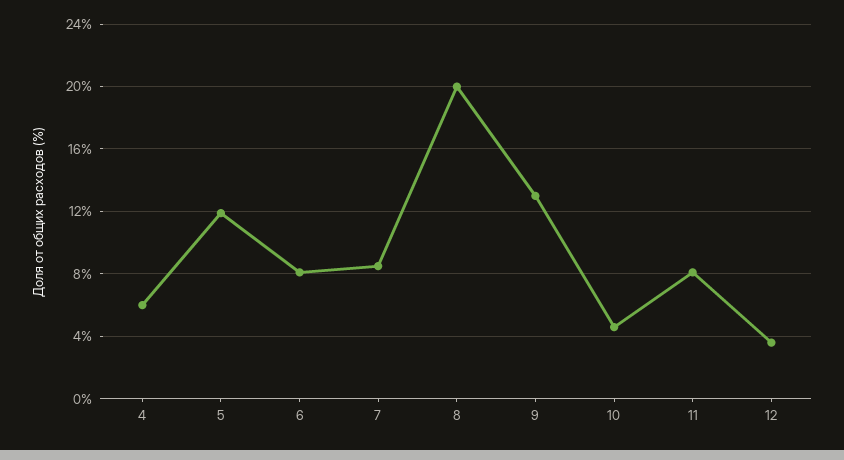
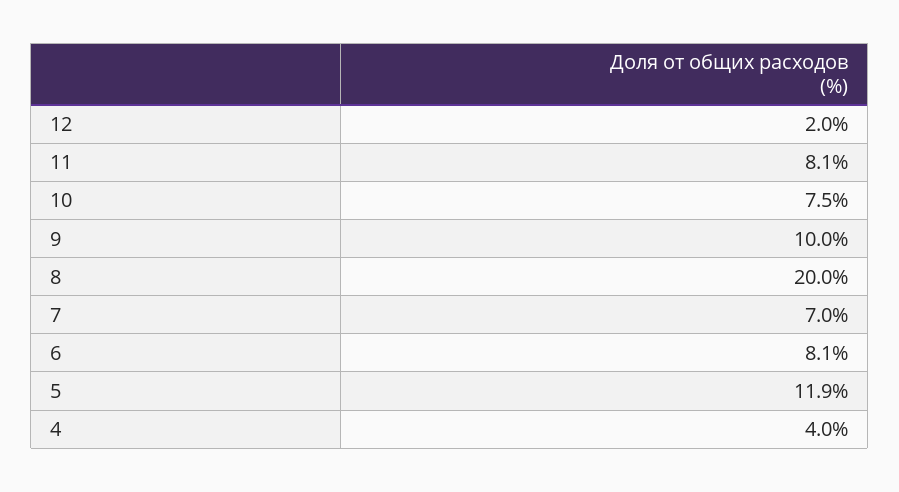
4: 6 -> 4
7: 8.5 -> 7
9: 13 -> 10
10: 4.5 -> 7.5
12: 3.5 -> 2

